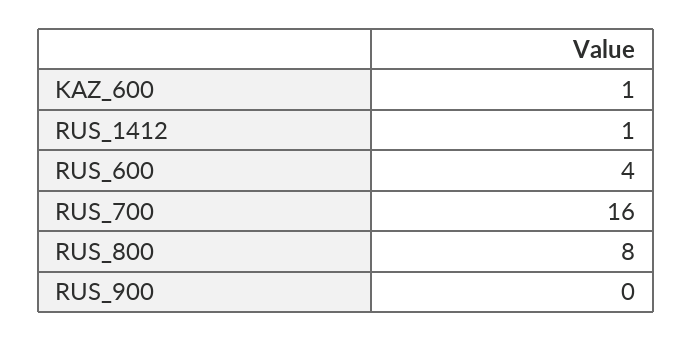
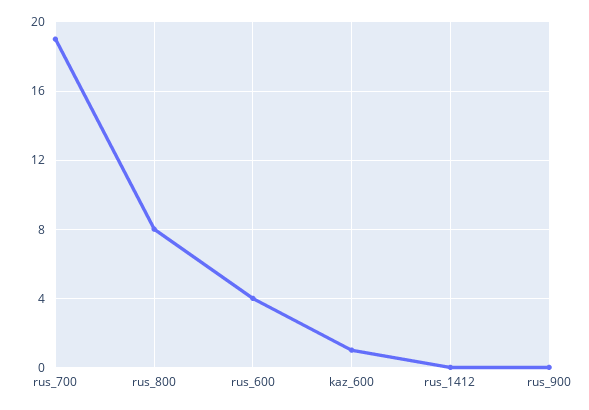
RUS_1412: 1 -> 0
RUS_700: 16 -> 19

